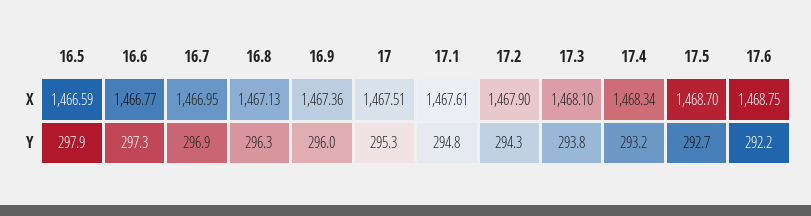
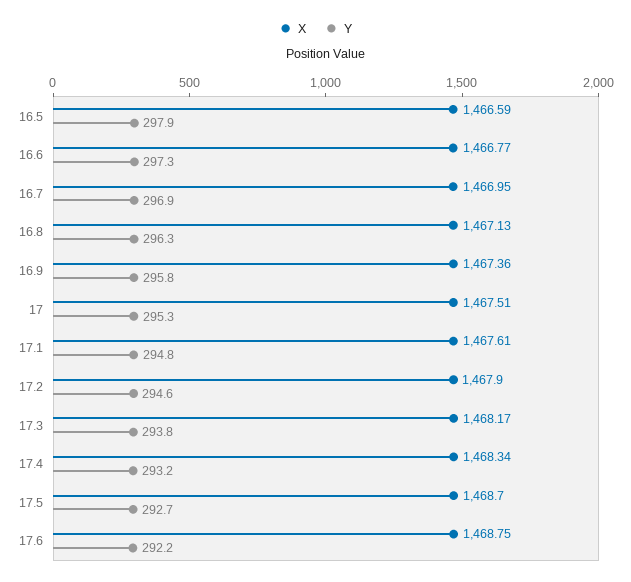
X, 17.3: 1468.1 -> 1468.17
Y, 16.9: 296 -> 295.8
Y, 17.2: 294.3 -> 294.6

